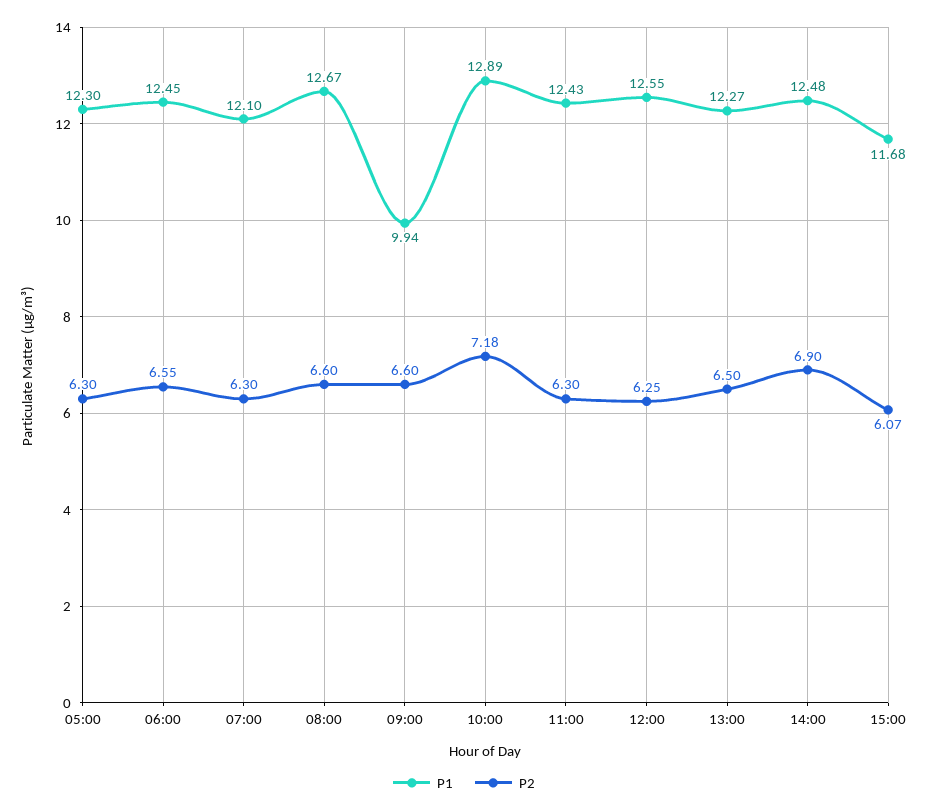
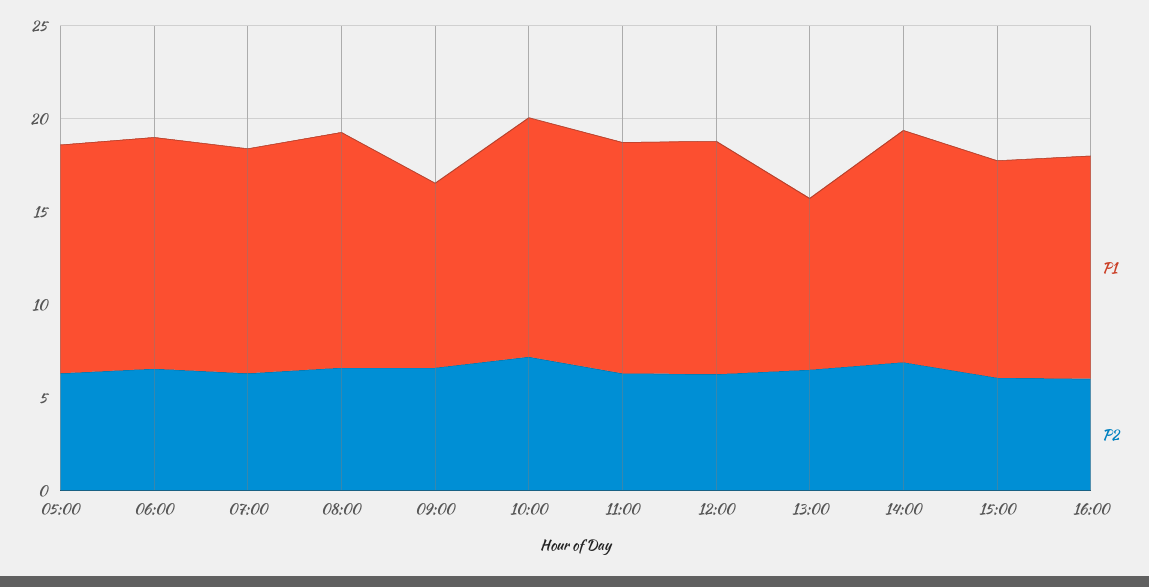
P1, 13:00: 12.27 -> 9
P1, 16:00: none -> 12
P2, 16:00: none -> 6

